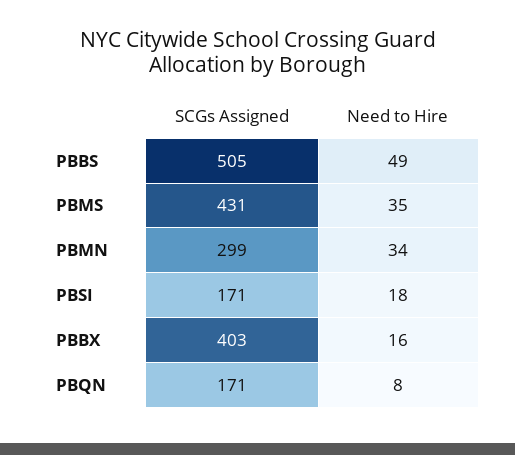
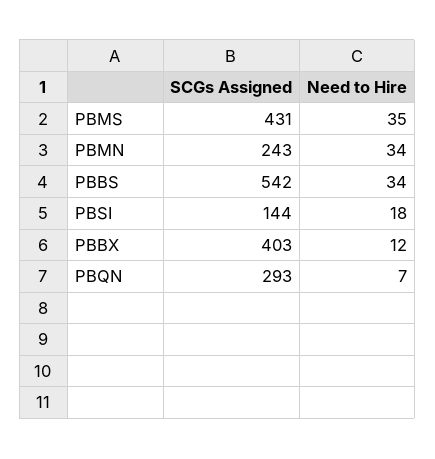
SCGs Assigned, PBBS: 505 -> 542
Need to Hire, PBBS: 49 -> 34
SCGs Assigned, PBMN: 299 -> 243
SCGs Assigned, PBSI: 171 -> 144
Need to Hire, PBBX: 16 -> 12
SCGs Assigned, PBQN: 171 -> 293
Need to Hire, PBQN: 8 -> 7

